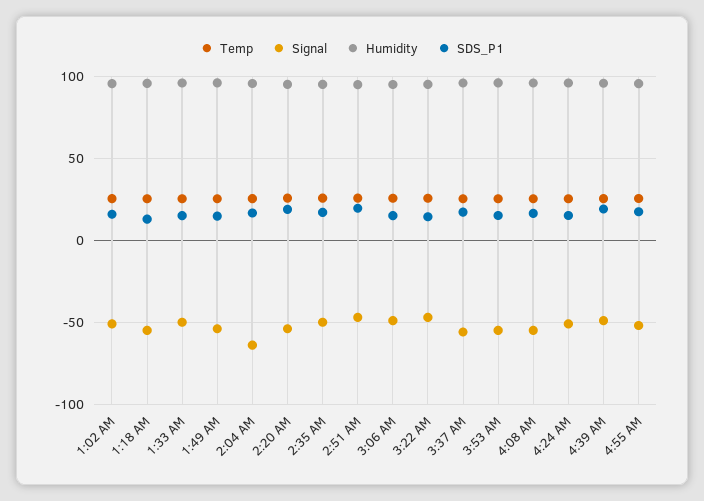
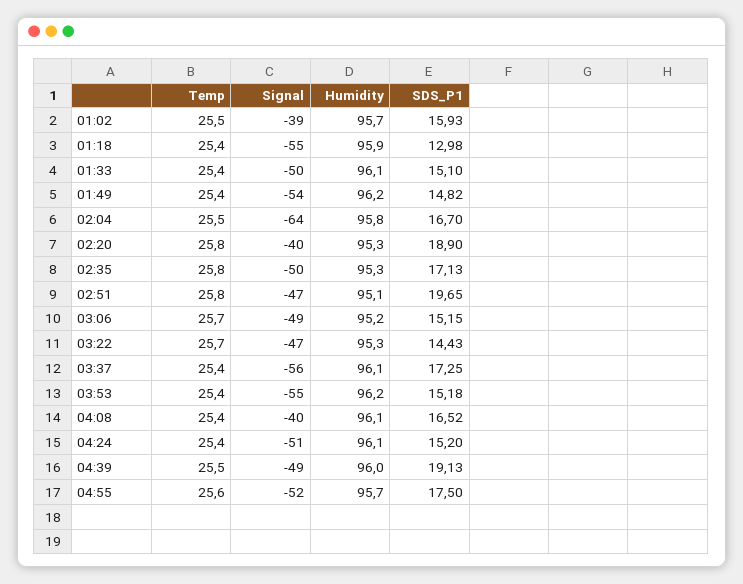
Signal, 1:02 AM: -50 -> -39
Signal, 2:20 AM: -55 -> -40
Signal, 4:08 AM: -55 -> -40

